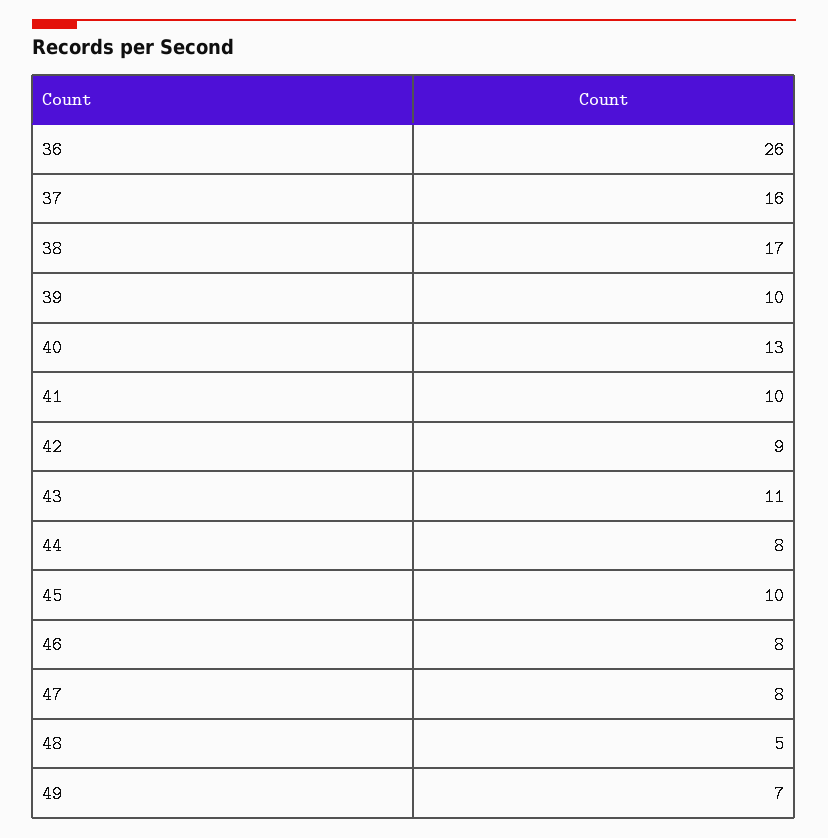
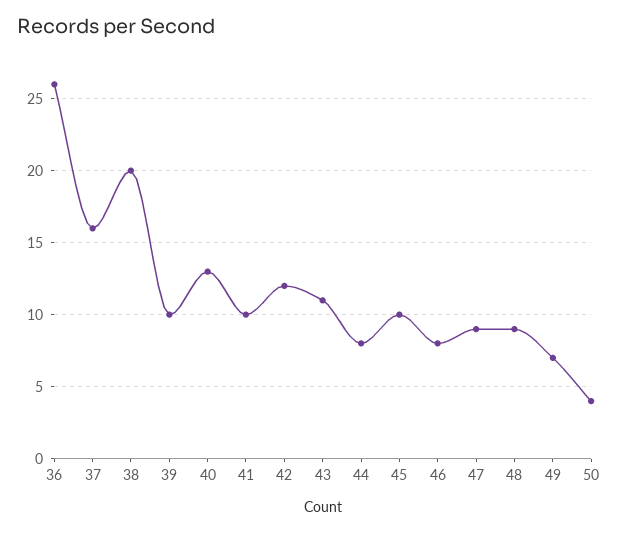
38: 17 -> 20
42: 9 -> 12
47: 8 -> 9
48: 5 -> 9
50: none -> 4

